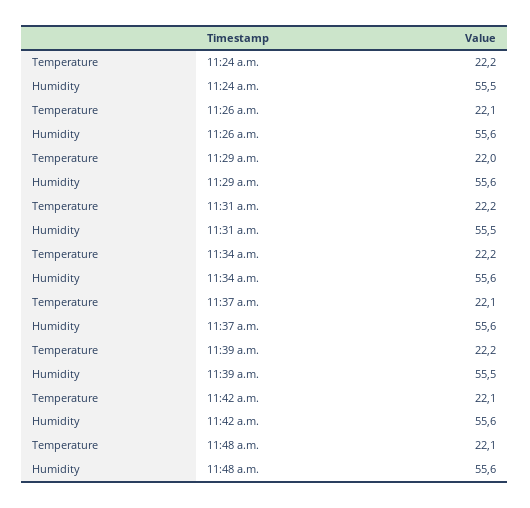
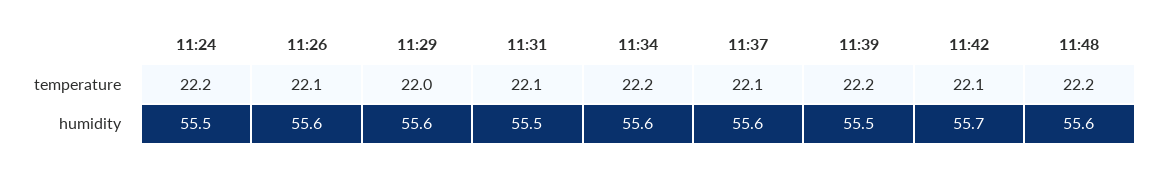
Temperature, 11:31 a.m.: 22.2 -> 22.1
Humidity, 11:42 a.m.: 55.6 -> 55.7
Temperature, 11:48 a.m.: 22.1 -> 22.2

